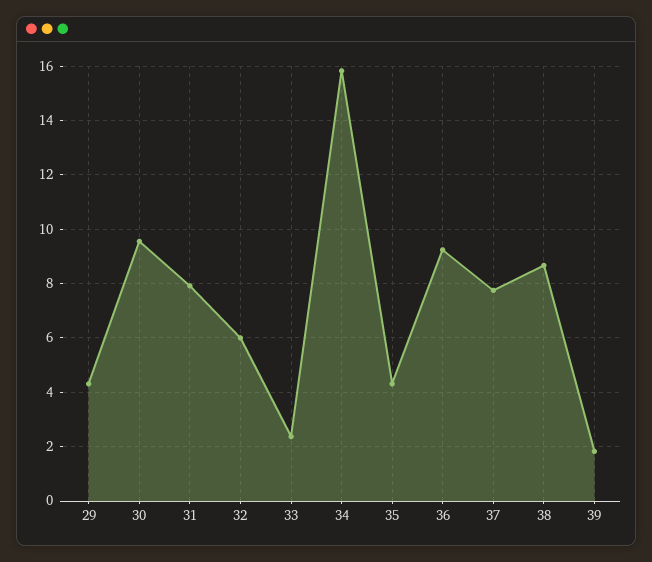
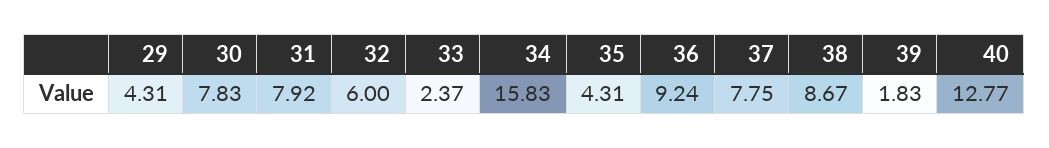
30: 9.5 -> 7.83
40: none -> 12.77

